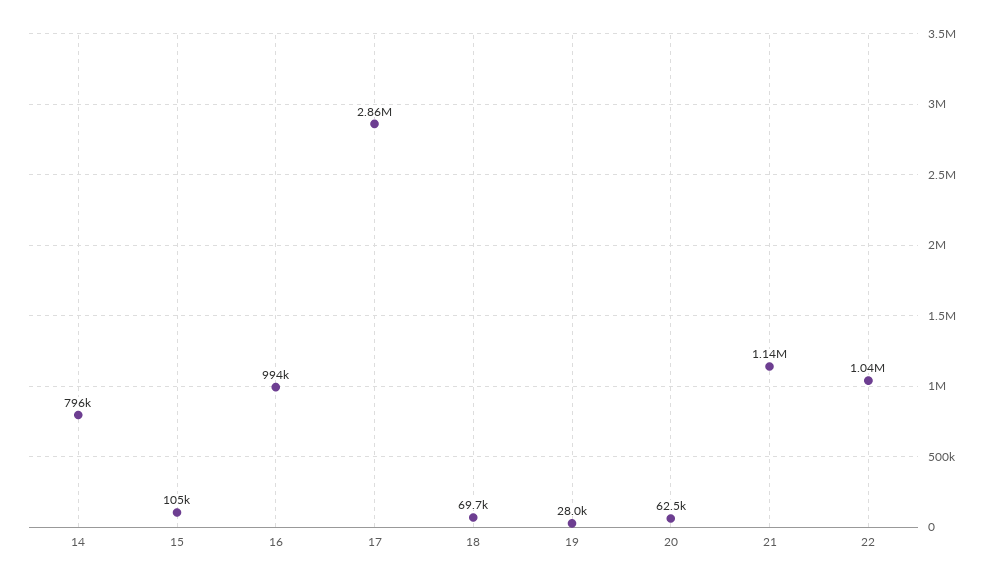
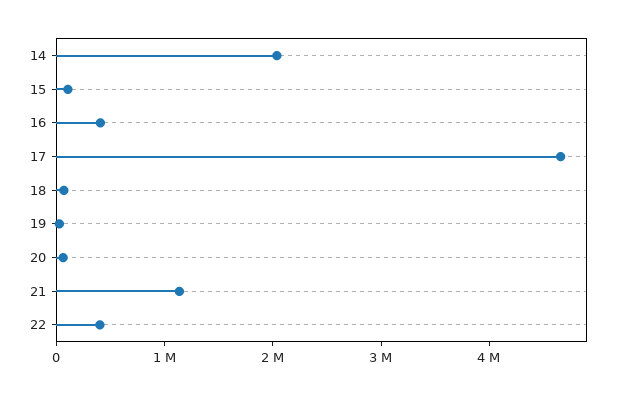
14: 796000 -> 2000000
16: 994000 -> 400000
17: 2860000 -> 4600000
22: 1040000 -> 400000

